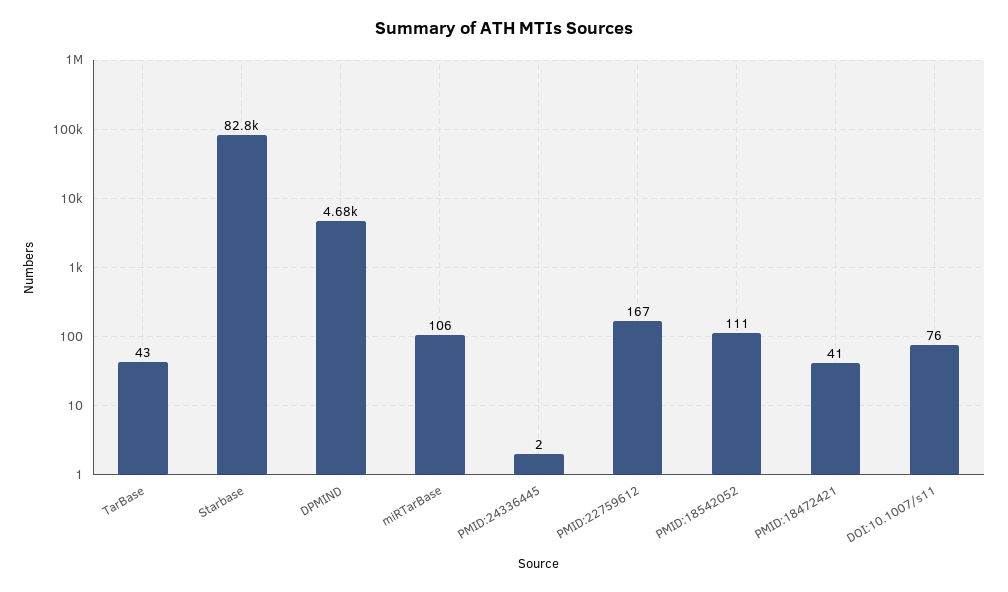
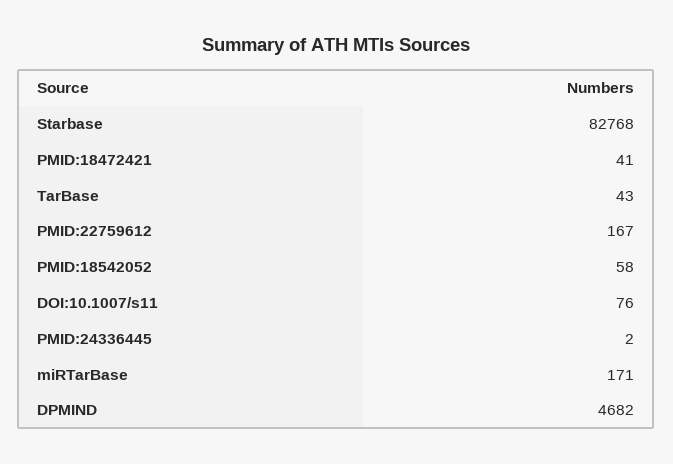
miRTarBase: 106 -> 171
PMID:18542052: 111 -> 58

